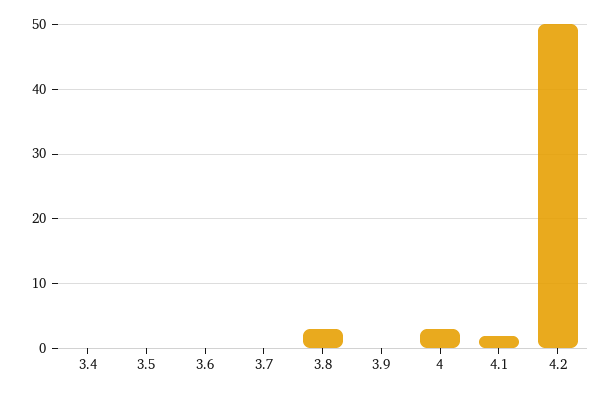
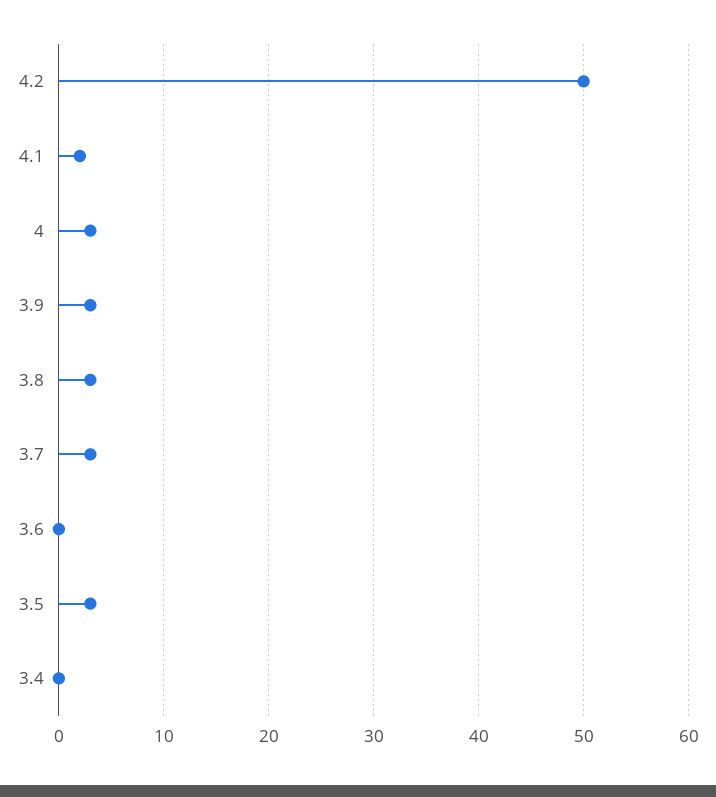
3.5: 0 -> 3
3.7: 0 -> 3
3.9: 0 -> 3

